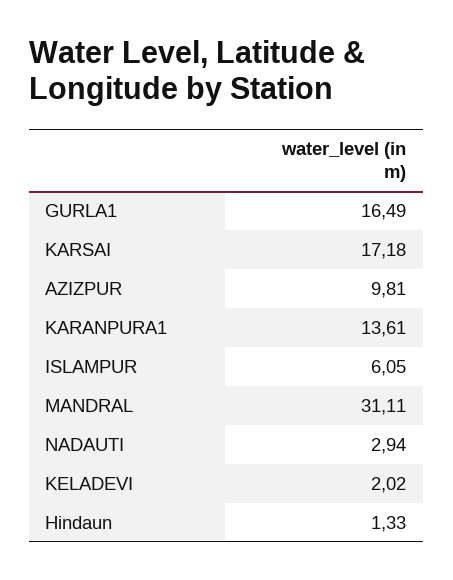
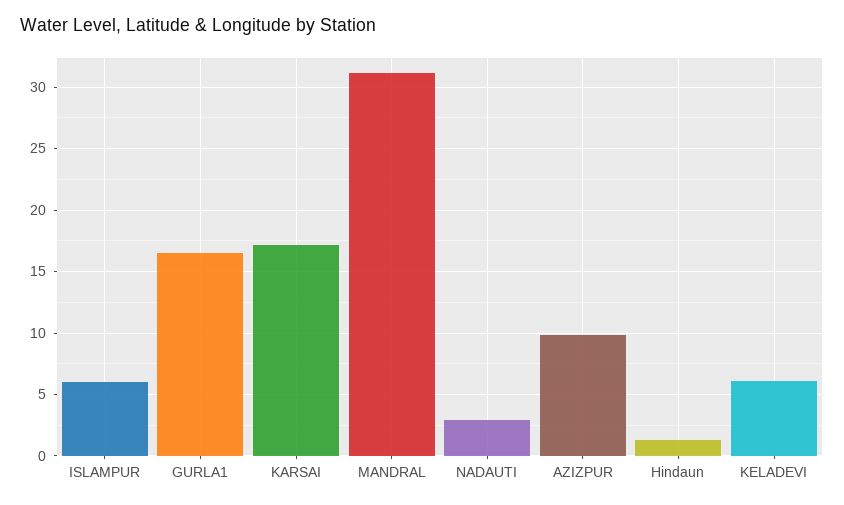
KARANPURA1: 13.61 -> none
KELADEVI: 2.02 -> 6

